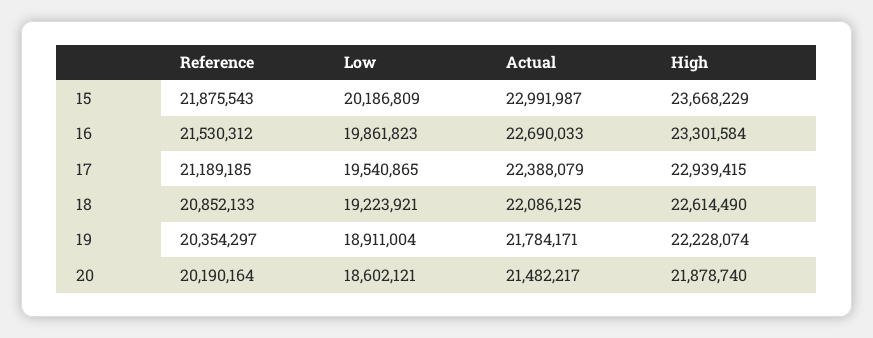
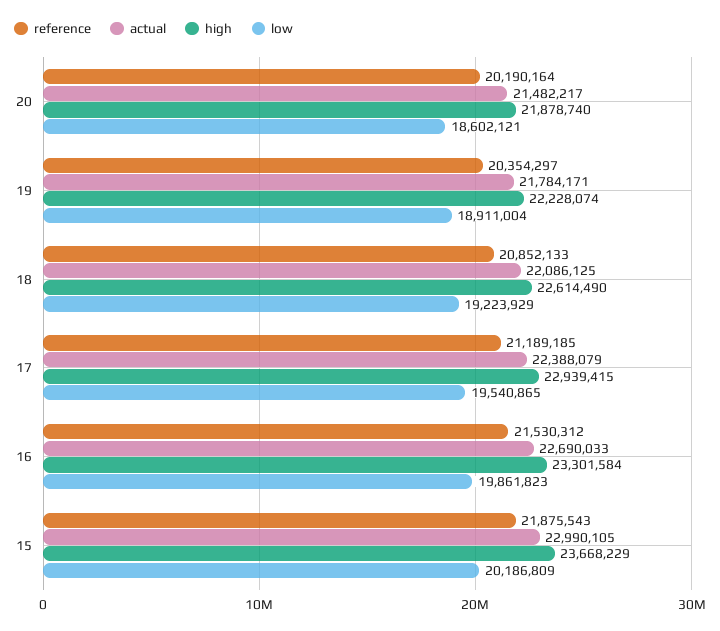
Actual, 15: 22991987 -> 22990105
Low, 18: 19223921 -> 19223929

